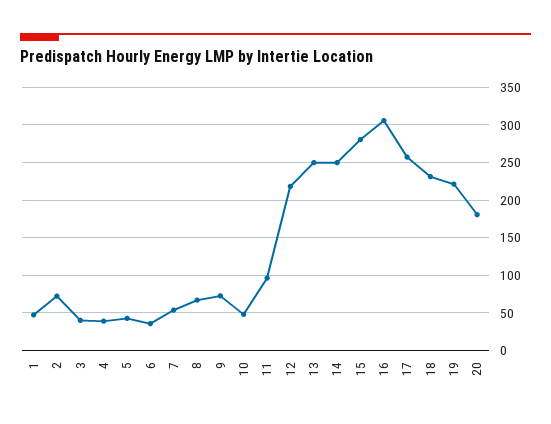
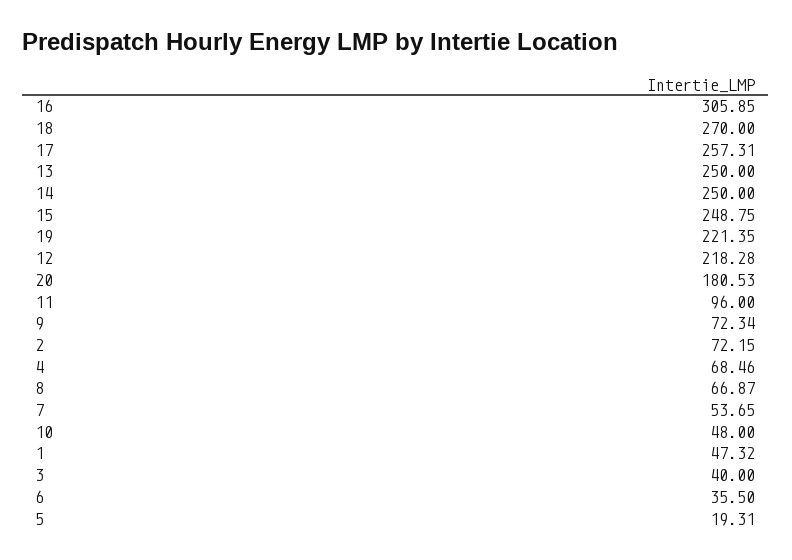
4: 40 -> 68.46
5: 40 -> 19.31
15: 280 -> 248.75
18: 230 -> 270

